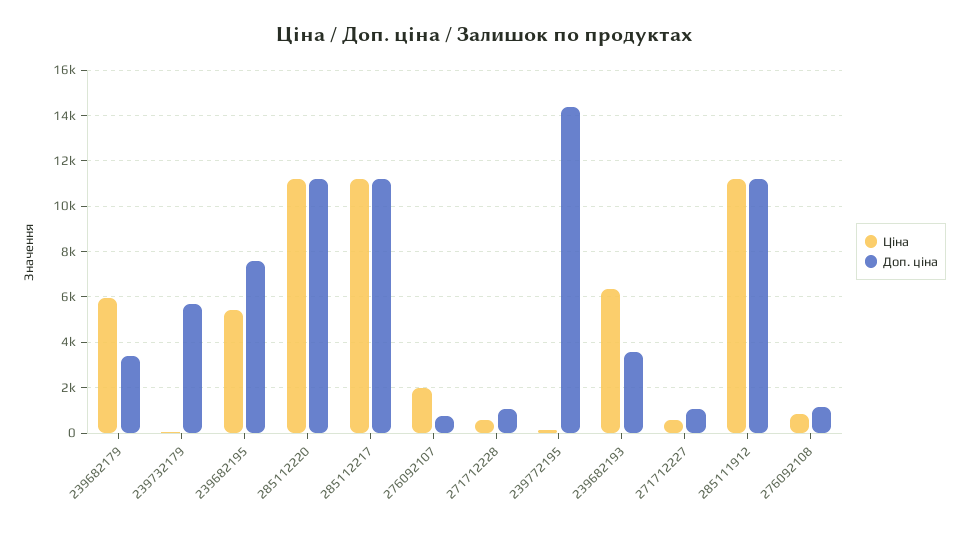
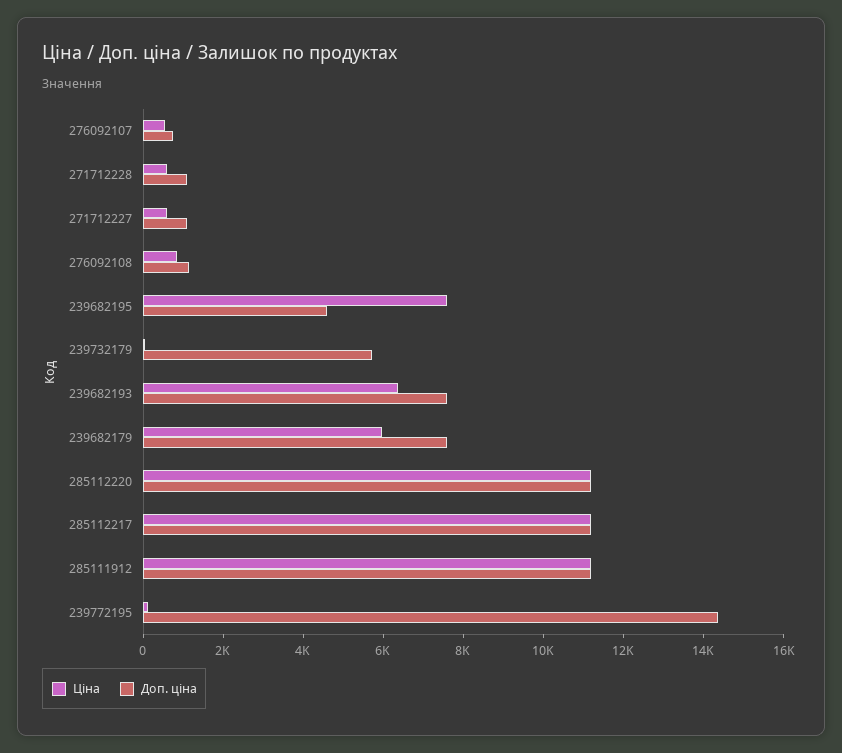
Доп. ціна, 239682179: 3500 -> 7500
Ціна, 239682195: 5500 -> 7500
Доп. ціна, 239682195: 7500 -> 4500
Ціна, 276092107: 2000 -> 500
Доп. ціна, 239682193: 3500 -> 7500

